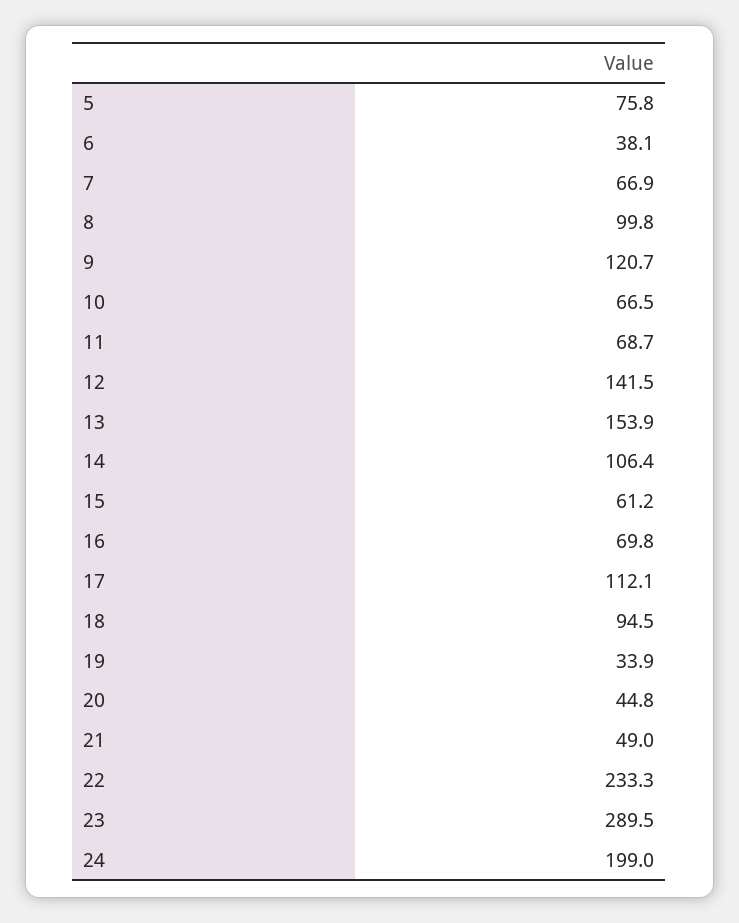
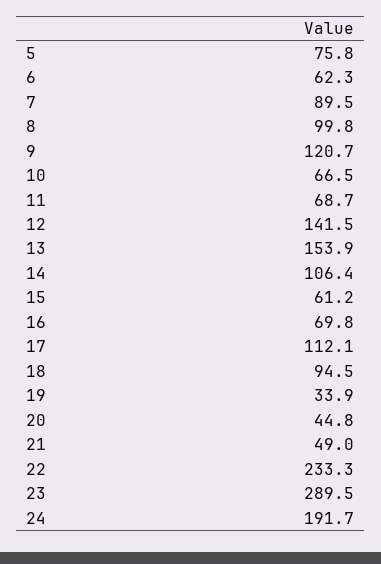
6: 38.1 -> 62.3
7: 66.9 -> 89.5
24: 199 -> 191.7

